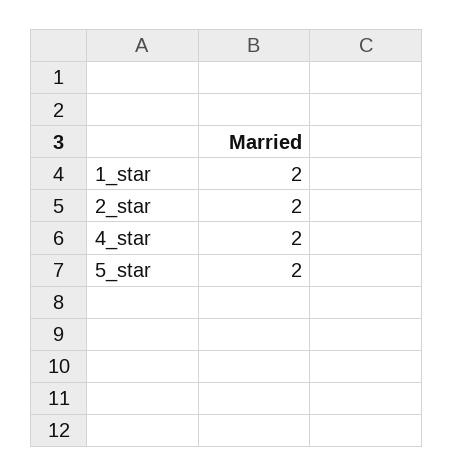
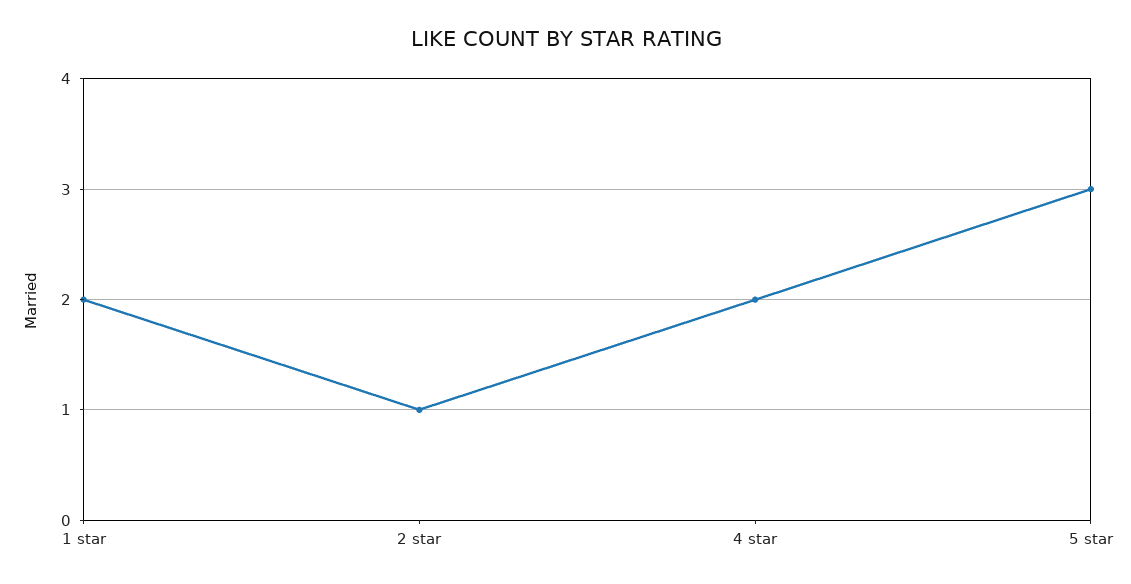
2_star: 2 -> 1
5_star: 2 -> 3

